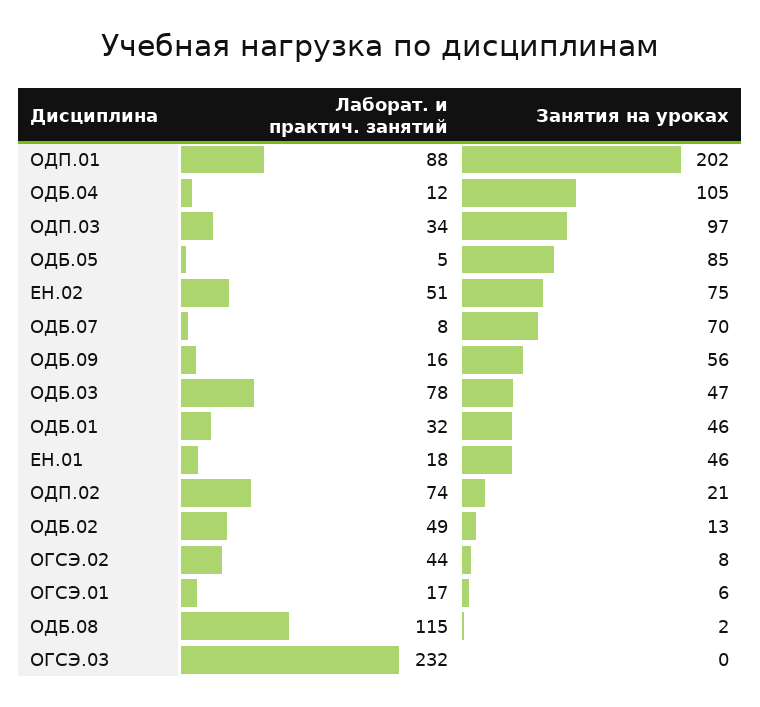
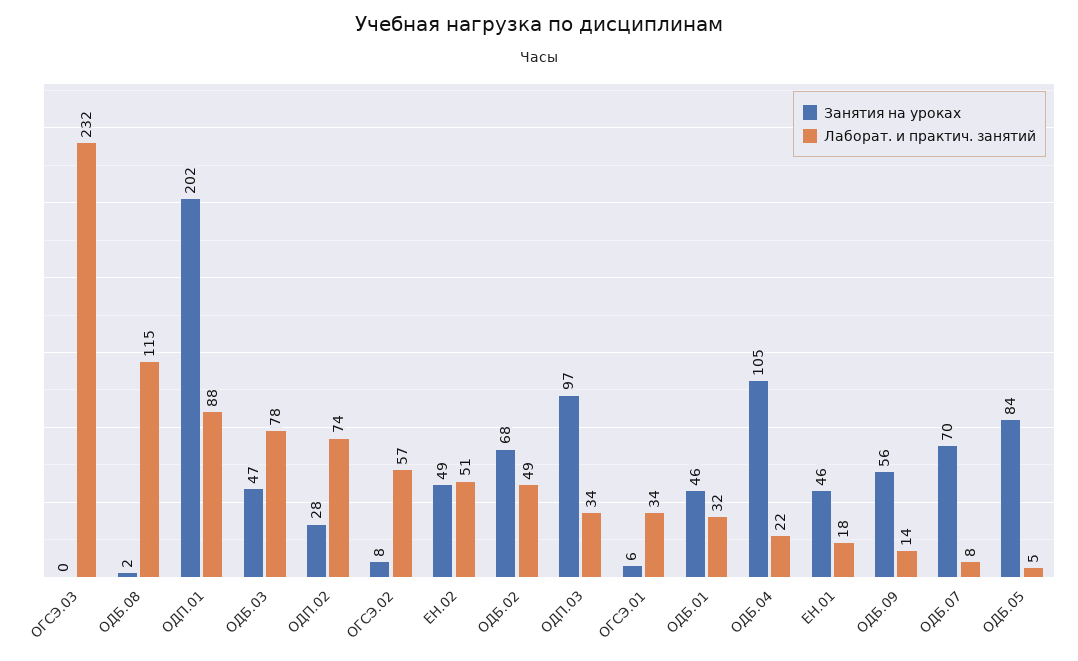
Лаборат. и практич. занятий, ОДБ.04: 12 -> 22
Занятия на уроках, ОДБ.05: 85 -> 84
Занятия на уроках, ЕН.02: 75 -> 49
Лаборат. и практич. занятий, ОДБ.09: 16 -> 14
Занятия на уроках, ОДП.02: 21 -> 28
Занятия на уроках, ОДБ.02: 13 -> 68
Лаборат. и практич. занятий, ОГСЭ.02: 44 -> 57
Лаборат. и практич. занятий, ОГСЭ.01: 17 -> 34

